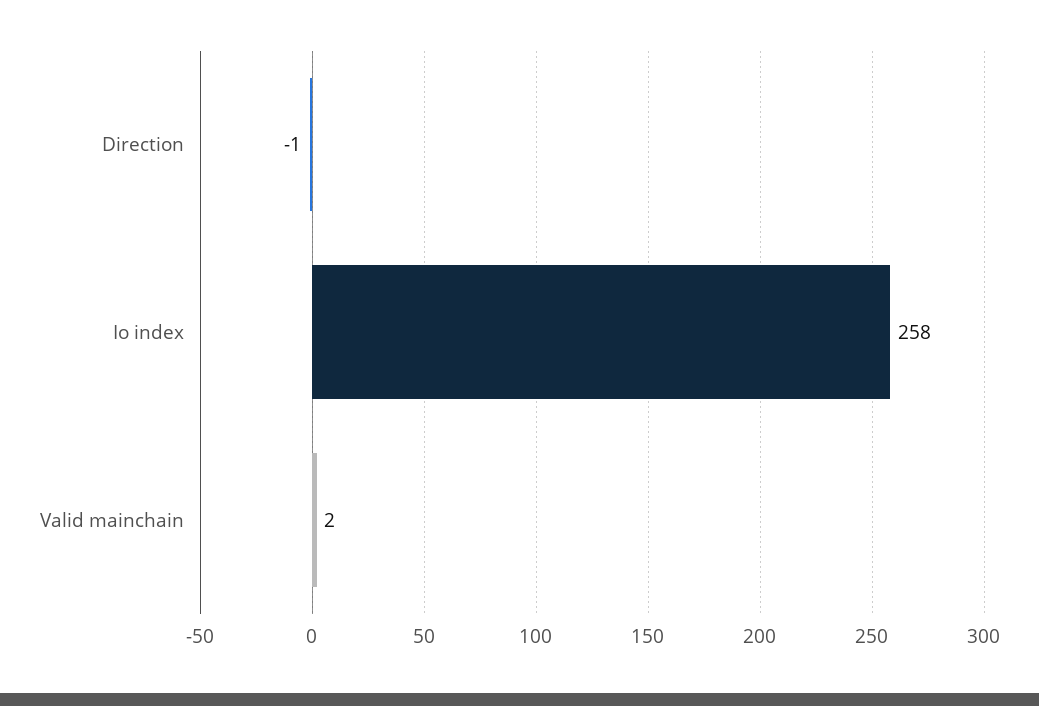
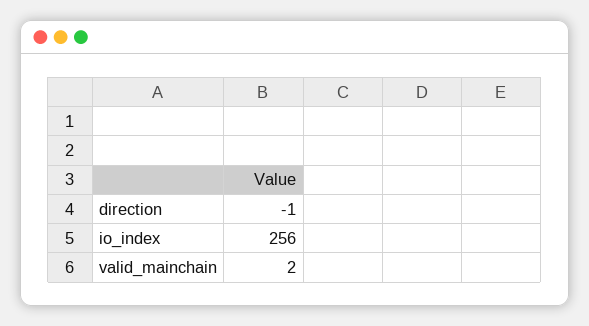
Io index: 258 -> 256

